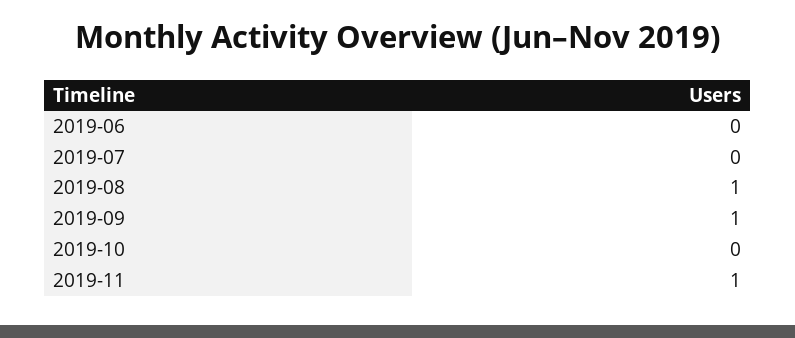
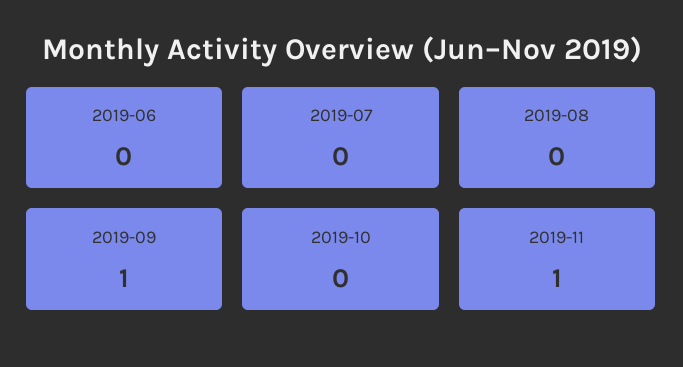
2019-08: 1 -> 0

